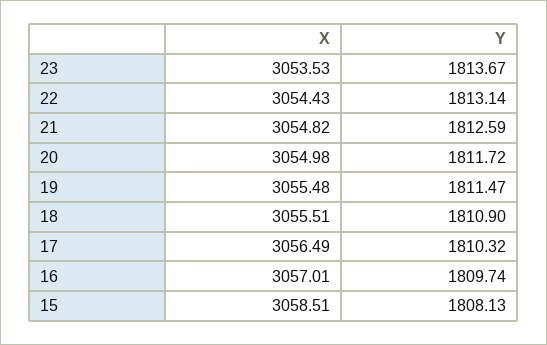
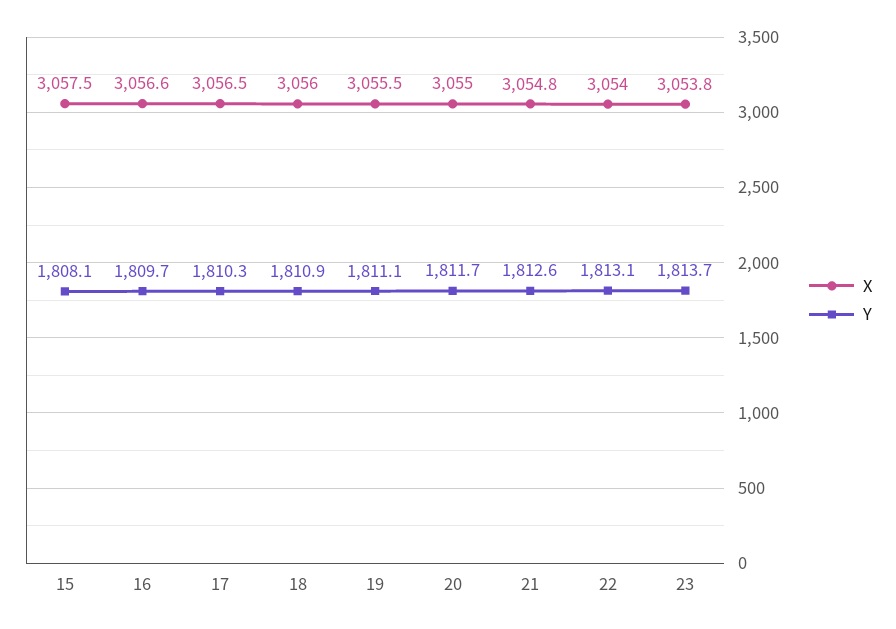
X, 23: 3053.53 -> 3053.8
X, 22: 3054.43 -> 3054
Y, 19: 1811.47 -> 1811.1
X, 18: 3055.51 -> 3056
X, 16: 3057.01 -> 3056.6
X, 15: 3058.51 -> 3057.5

